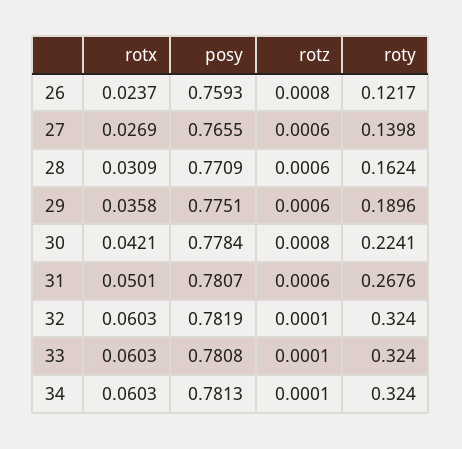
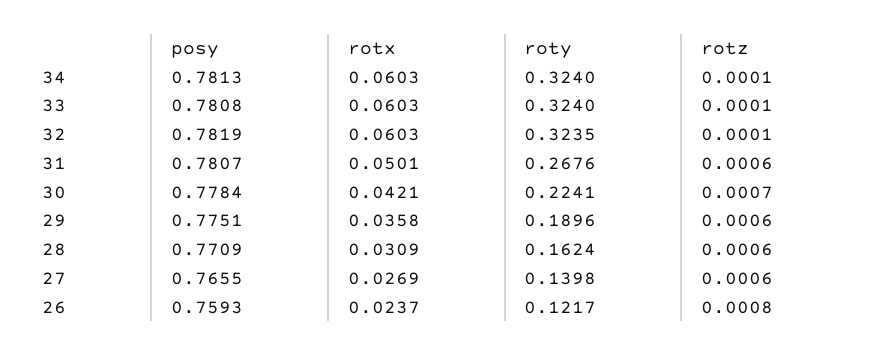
rotz, 30: 0.0008 -> 0.0007
roty, 32: 0.324 -> 0.3235

